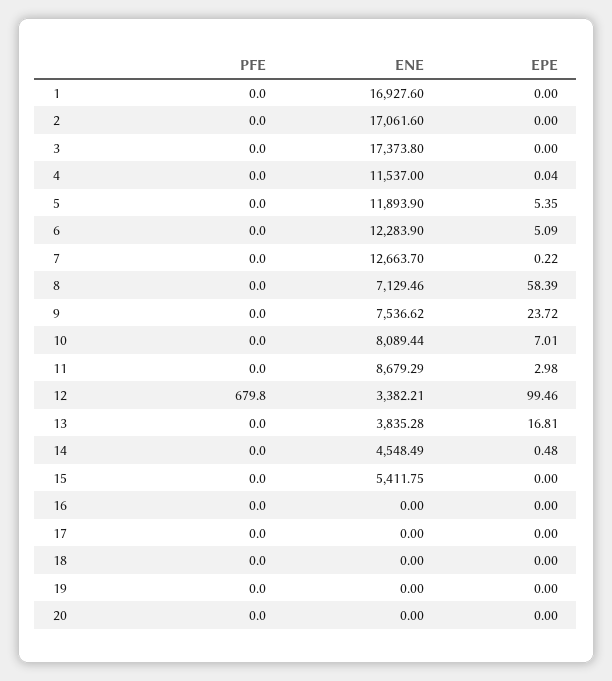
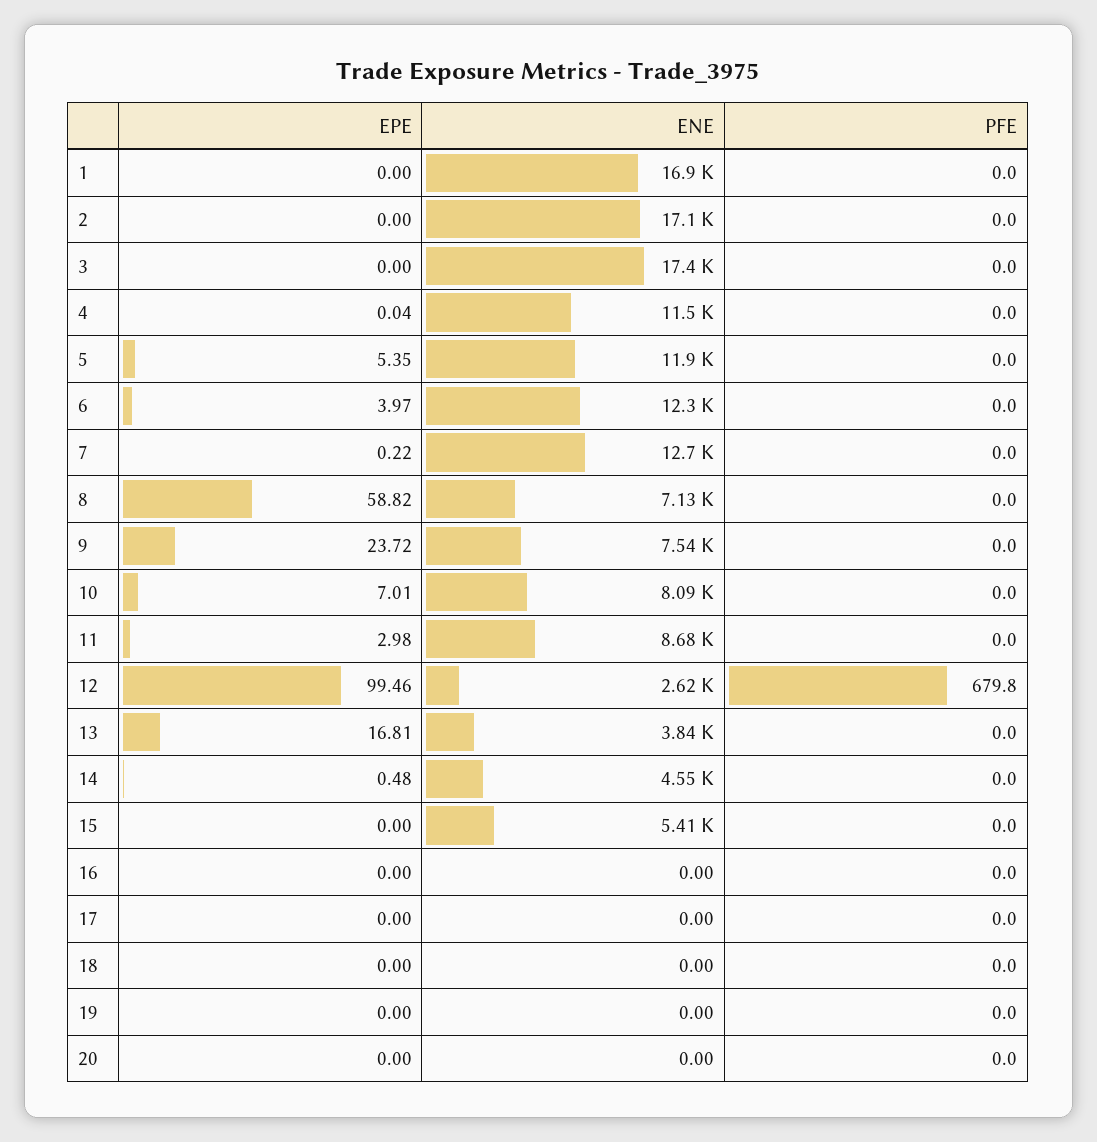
EPE, 6: 5.09 -> 3.97
EPE, 8: 58.39 -> 58.82
ENE, 12: 3382.21 -> 2620

